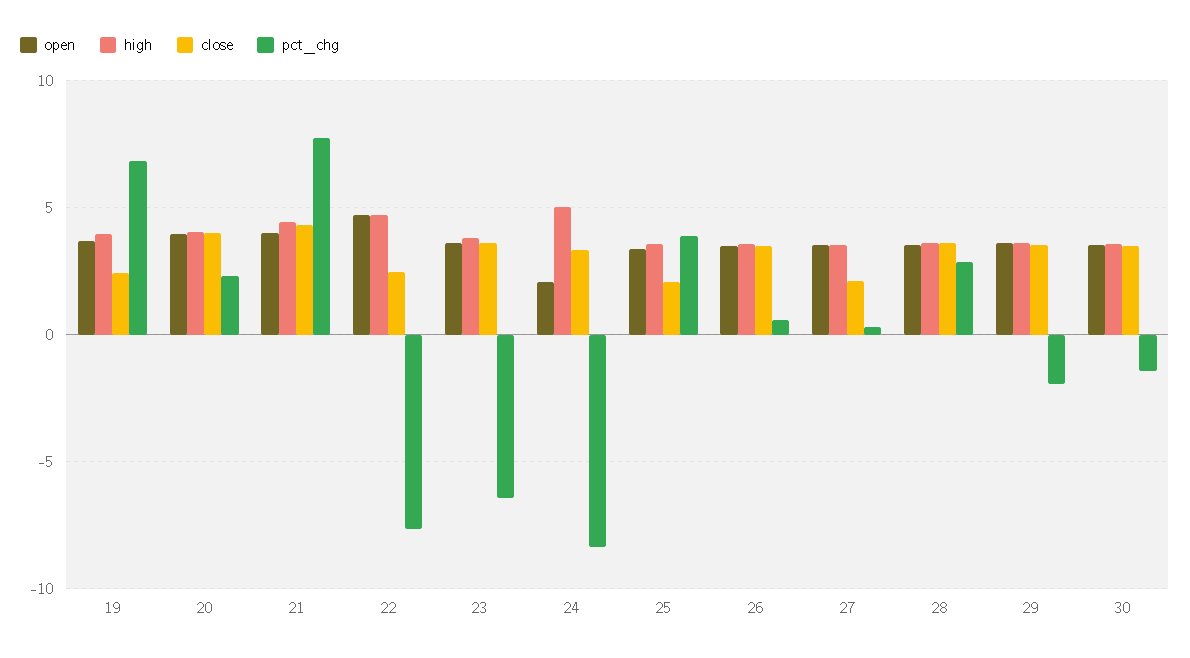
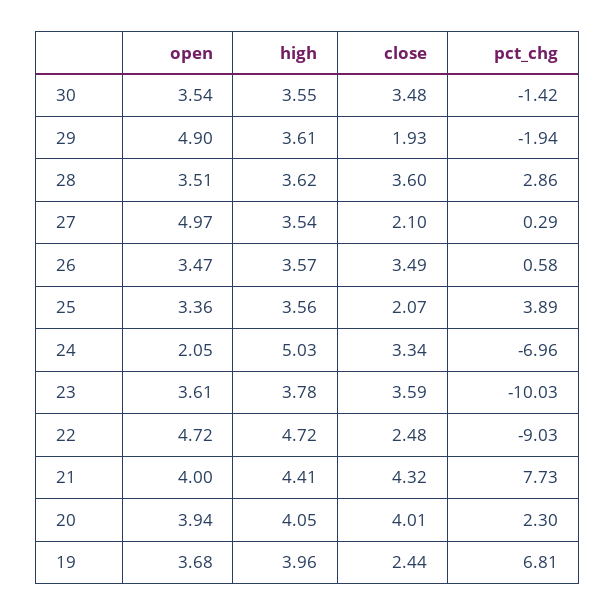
pct_chg, 22: -7.5 -> -9.03
pct_chg, 23: -6.5 -> -10.03
pct_chg, 24: -8.5 -> -6.96
open, 27: 3.5 -> 4.97
open, 29: 3.5 -> 4.9
close, 29: 3.5 -> 1.93

